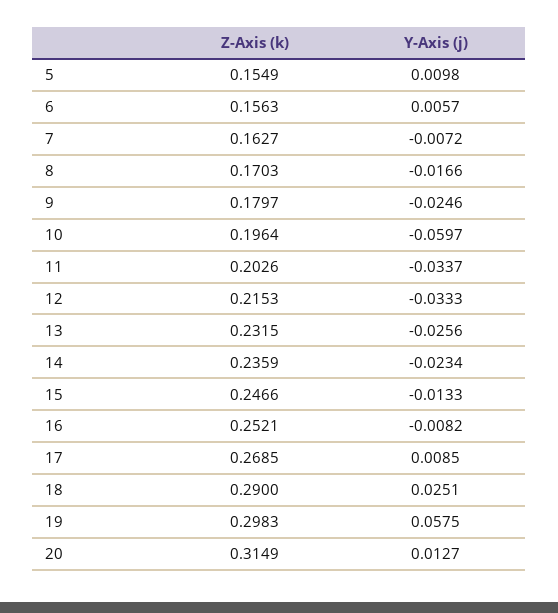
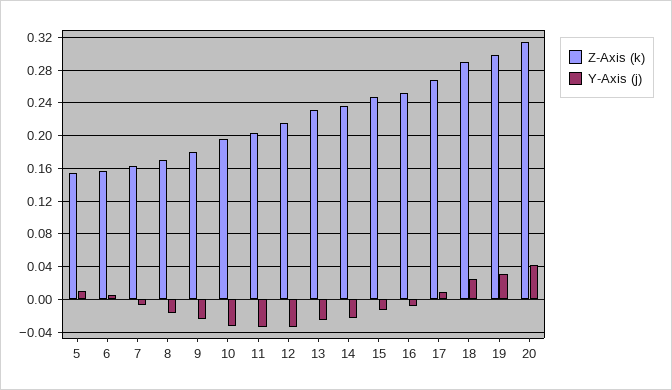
Y-Axis (j), 10: -0.0597 -> -0.03
Y-Axis (j), 19: 0.0575 -> 0.03
Y-Axis (j), 20: 0.0127 -> 0.04

